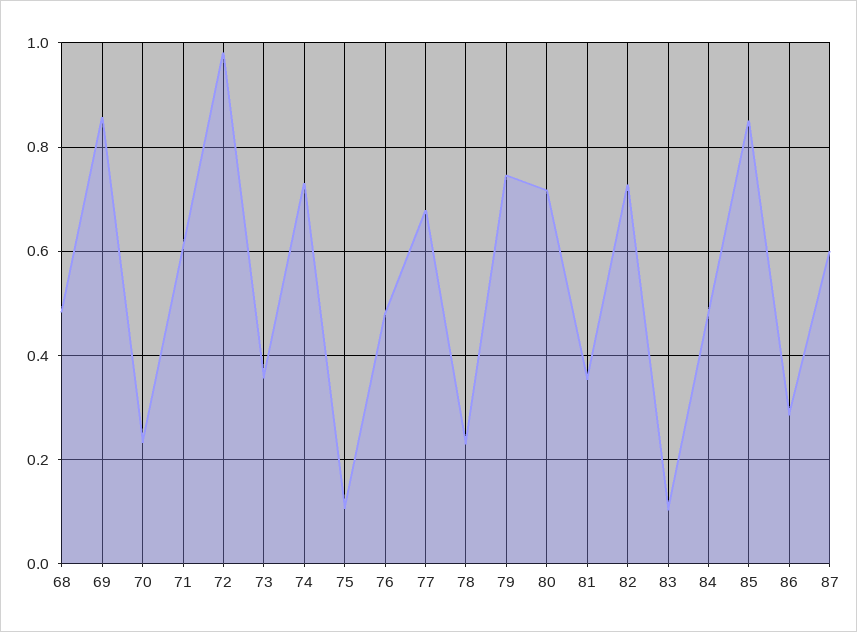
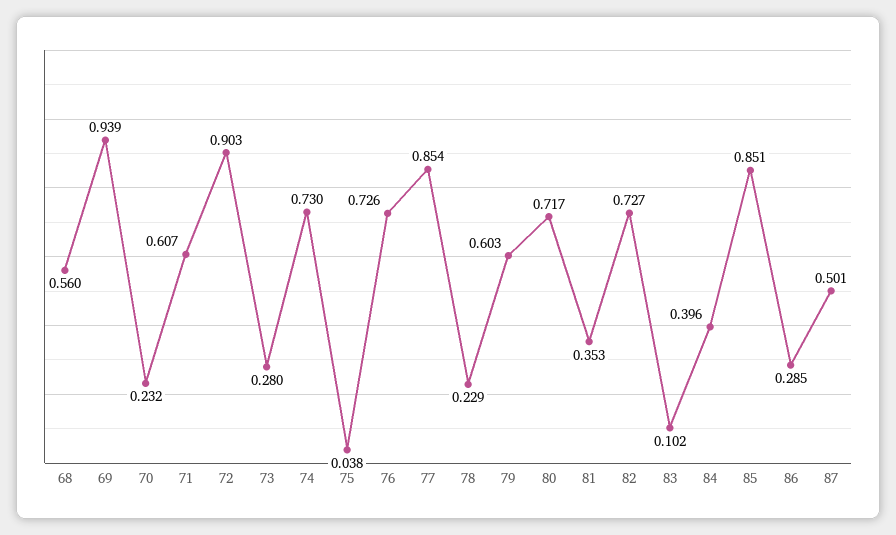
68: 0.48 -> 0.56
69: 0.86 -> 0.939
72: 0.98 -> 0.903
73: 0.36 -> 0.28
75: 0.1 -> 0.038
76: 0.48 -> 0.726
77: 0.68 -> 0.854
79: 0.74 -> 0.603
84: 0.48 -> 0.396
87: 0.6 -> 0.501

